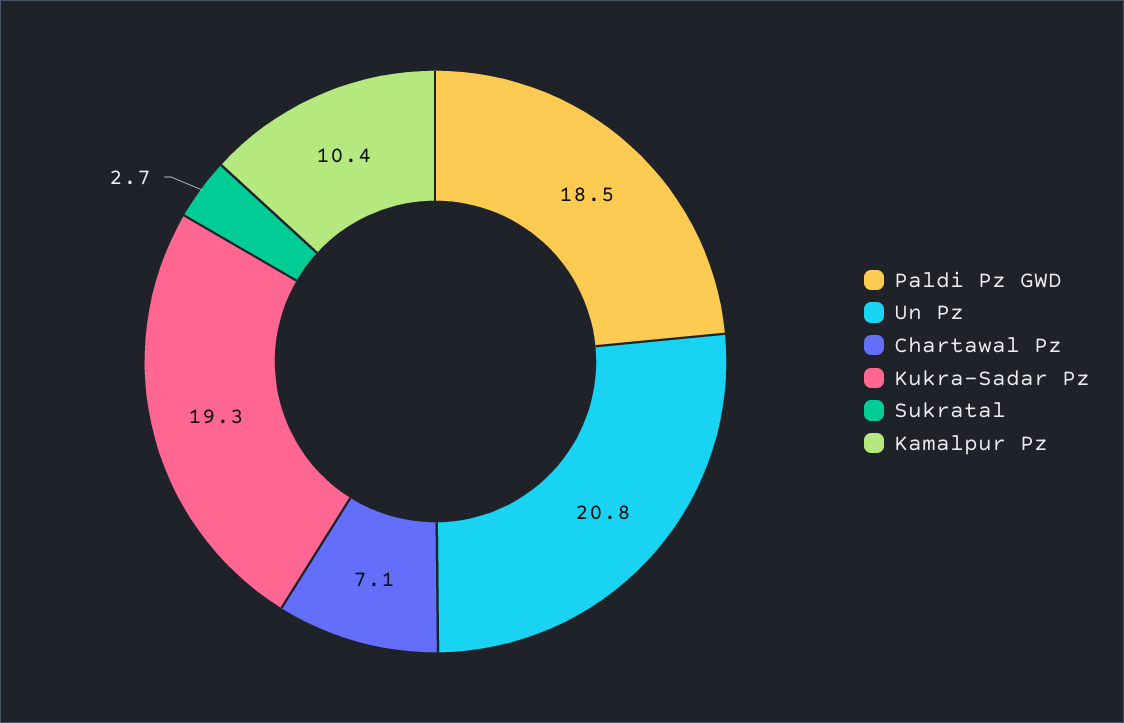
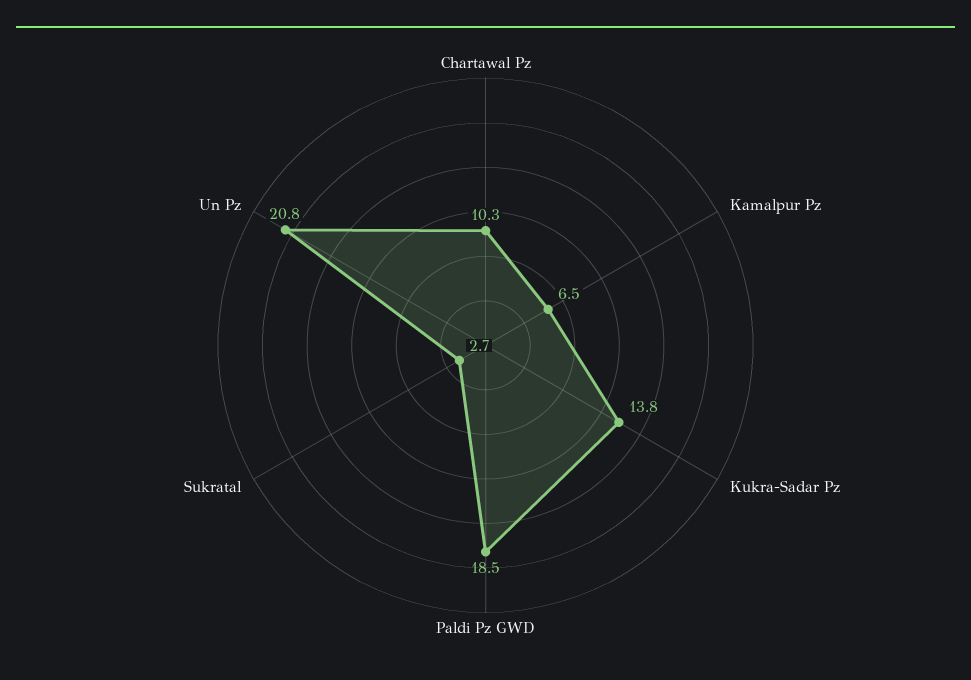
Chartawal Pz: 7.1 -> 10.3
Kukra-Sadar Pz: 19.3 -> 13.8
Kamalpur Pz: 10.4 -> 6.5

